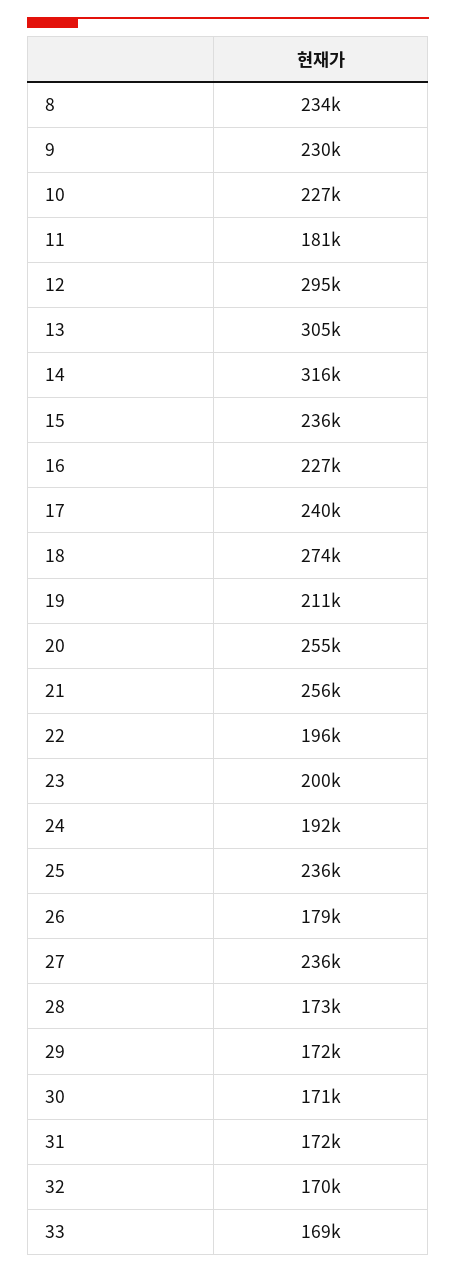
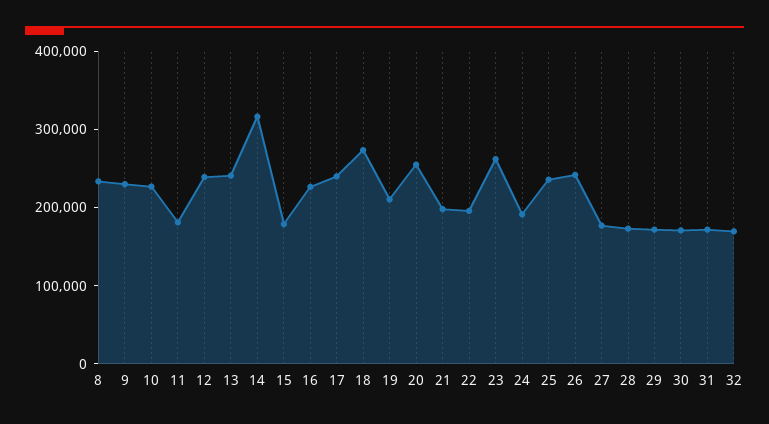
12: 295000 -> 240000
13: 305000 -> 240000
15: 236000 -> 180000
21: 256000 -> 200000
23: 200000 -> 260000
26: 179000 -> 240000
27: 236000 -> 180000
33: 169000 -> none

